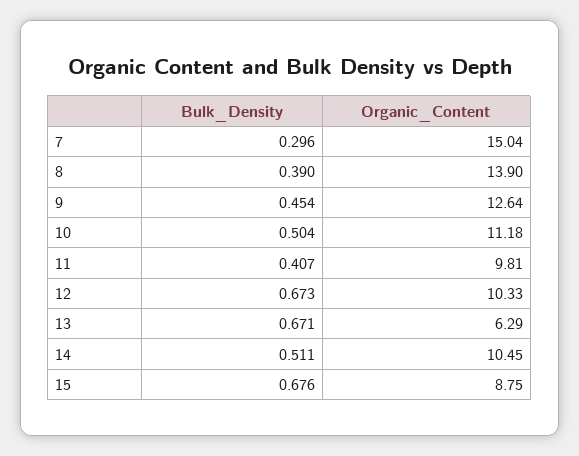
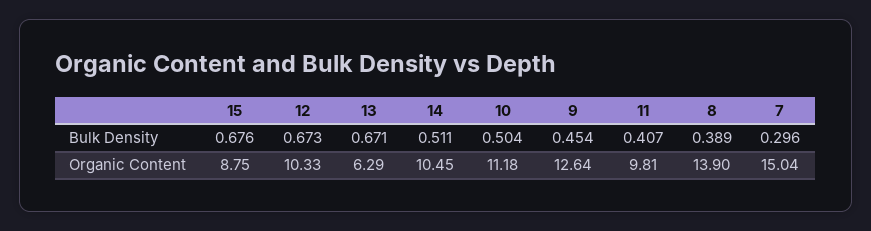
Bulk_Density, 8: 0.39 -> 0.389

